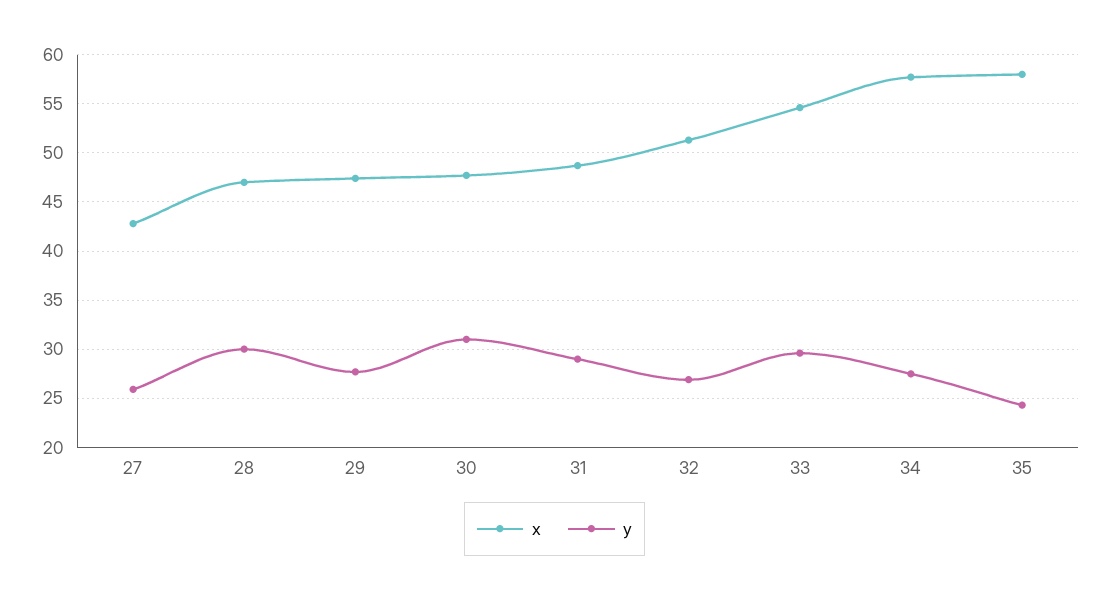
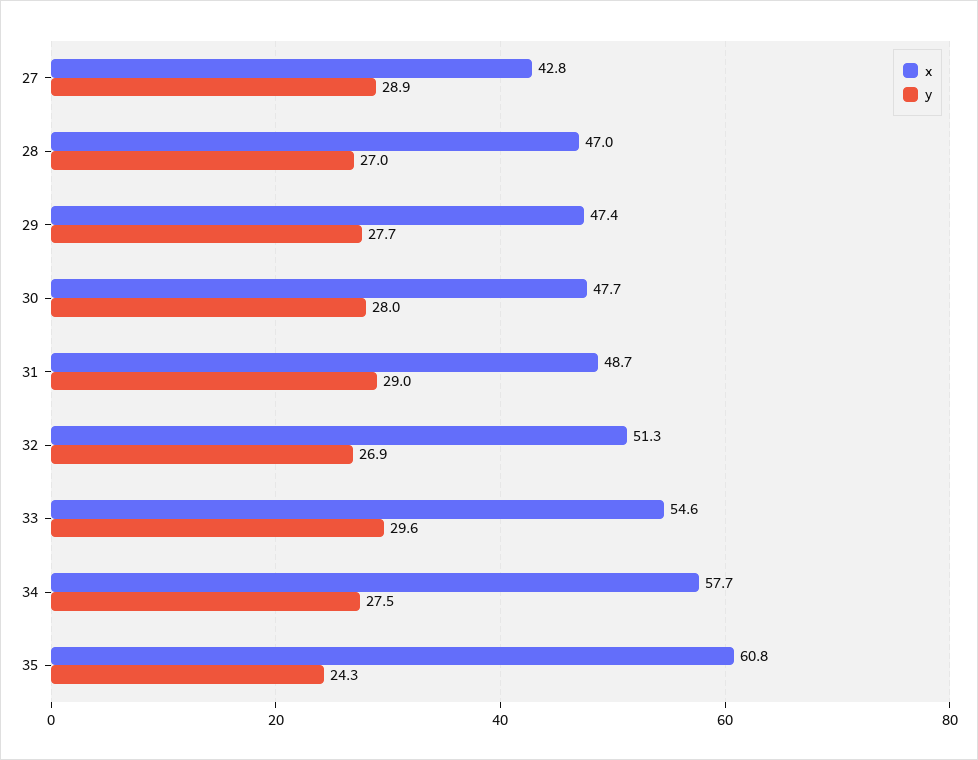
y, 27: 26 -> 28.9
y, 28: 30 -> 27
y, 30: 31 -> 28
x, 35: 58 -> 60.8

